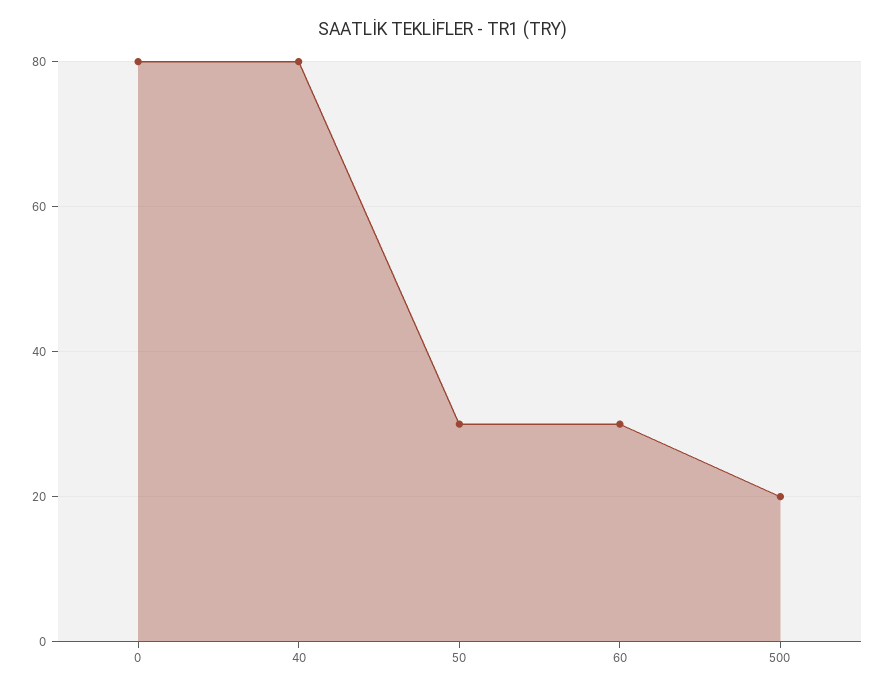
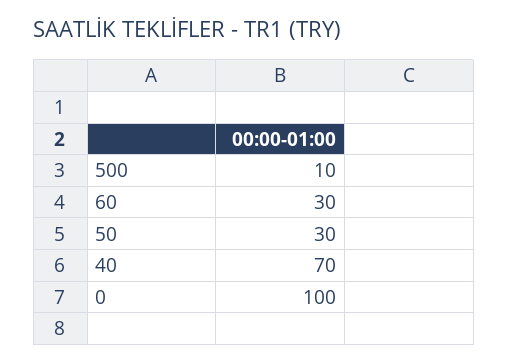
0: 80 -> 100
40: 80 -> 70
500: 20 -> 10

